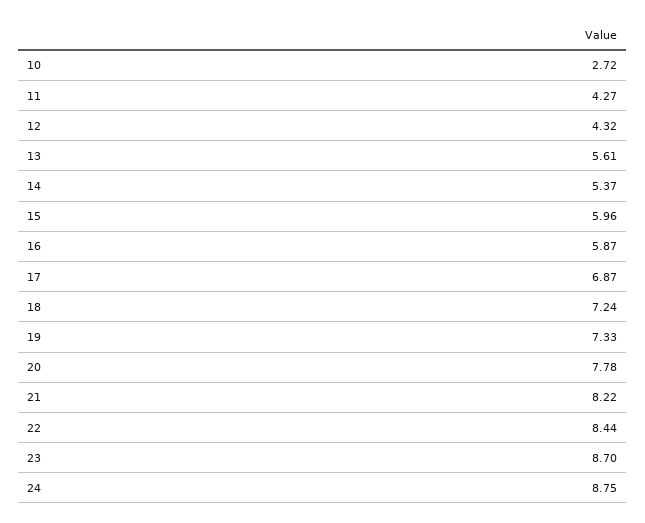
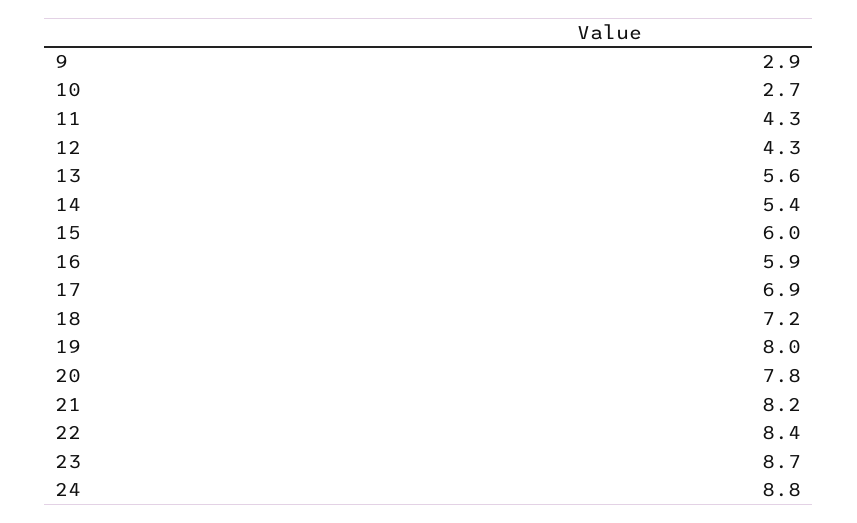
19: 7.33 -> 8
9: none -> 2.9

